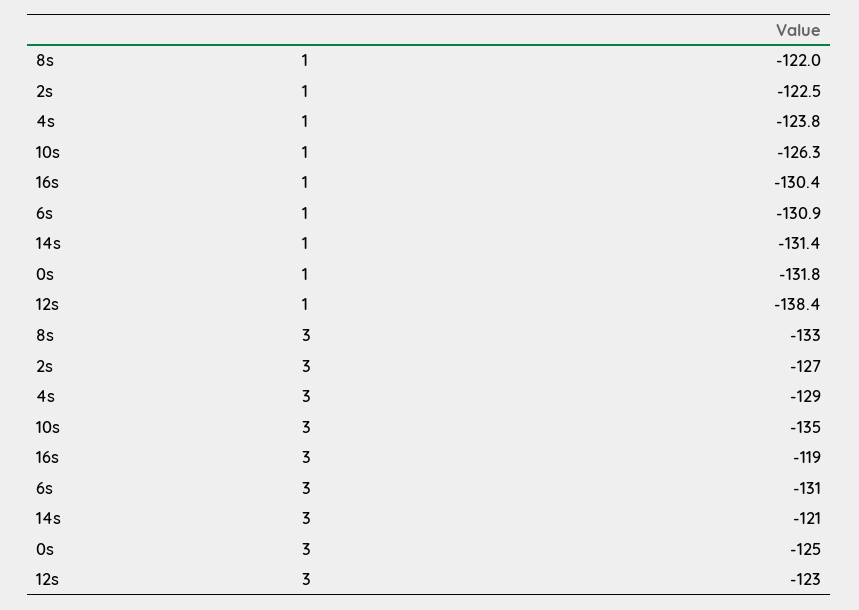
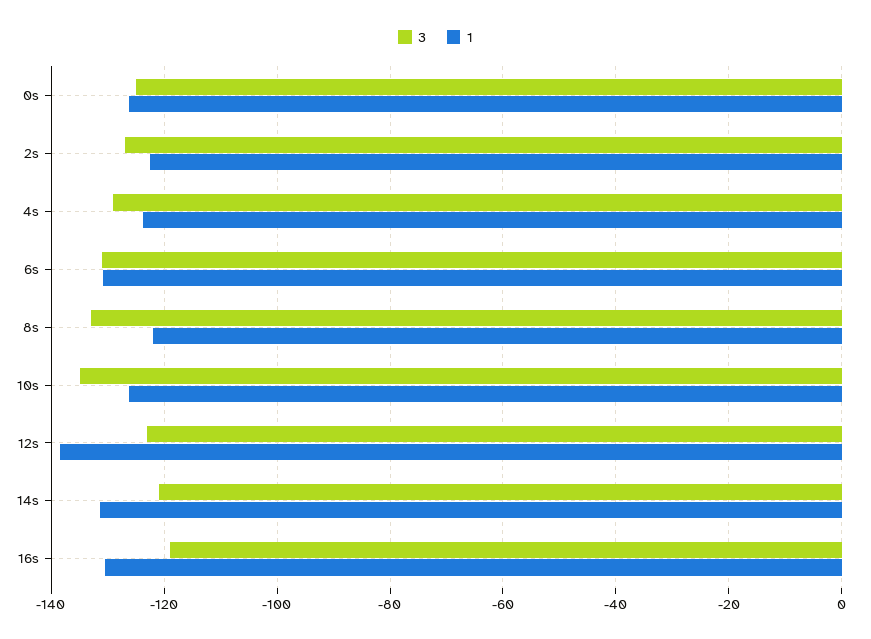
1, 0s: -131.8 -> -126

